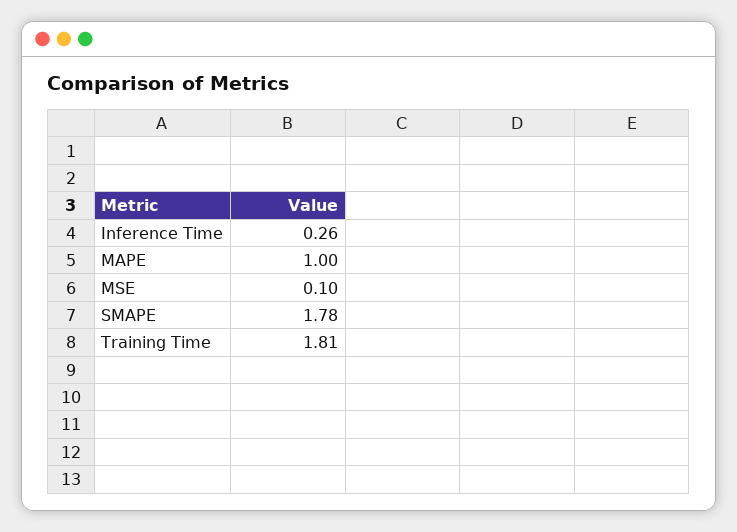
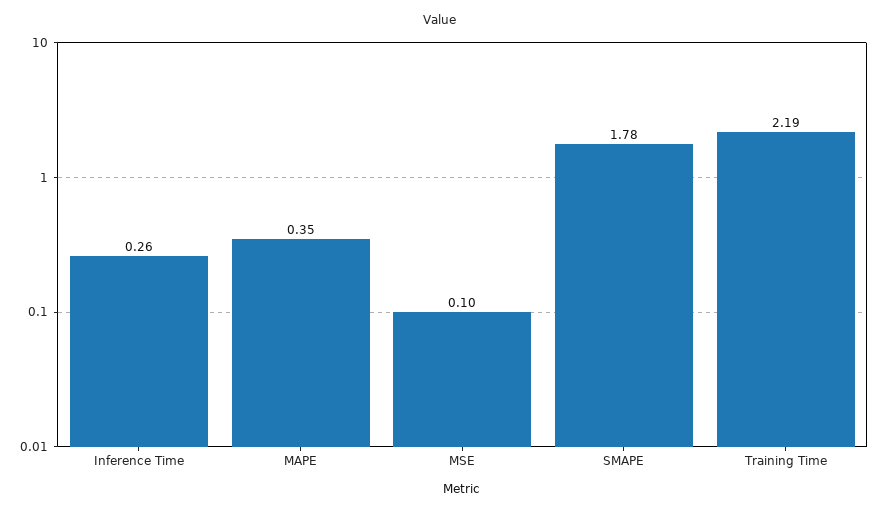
MAPE: 1 -> 0.35
Training Time: 1.81 -> 2.19

